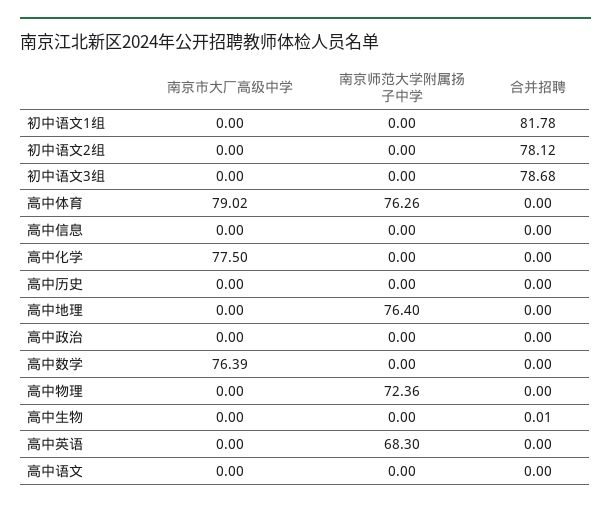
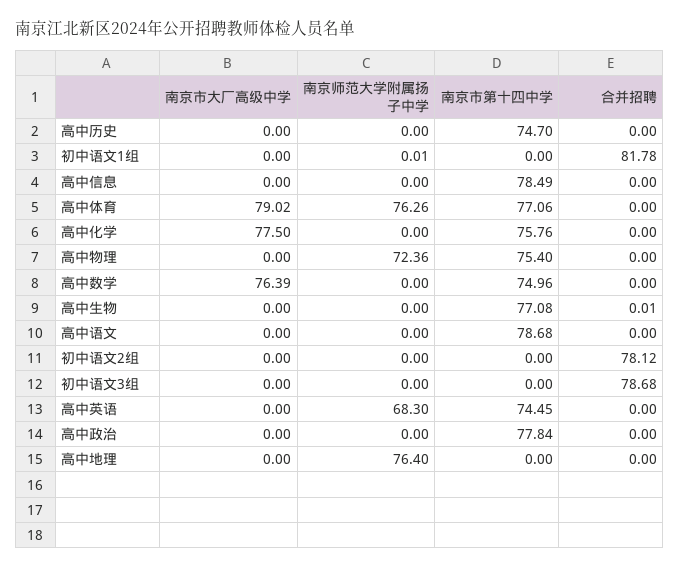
南京师范大学附属扬子中学, 初中语文1组: 0 -> 0.01
南京市第十四中学, 高中历史: none -> 74.7
南京市第十四中学, 初中语文1组: none -> 0
南京市第十四中学, 高中信息: none -> 78.49
南京市第十四中学, 高中体育: none -> 77.06
南京市第十四中学, 高中化学: none -> 75.76
南京市第十四中学, 高中物理: none -> 75.4
南京市第十四中学, 高中数学: none -> 74.96
南京市第十四中学, 高中生物: none -> 77.08
南京市第十四中学, 高中语文: none -> 78.68
南京市第十四中学, 初中语文2组: none -> 0
南京市第十四中学, 初中语文3组: none -> 0
南京市第十四中学, 高中英语: none -> 74.45
南京市第十四中学, 高中政治: none -> 77.84
南京市第十四中学, 高中地理: none -> 0

